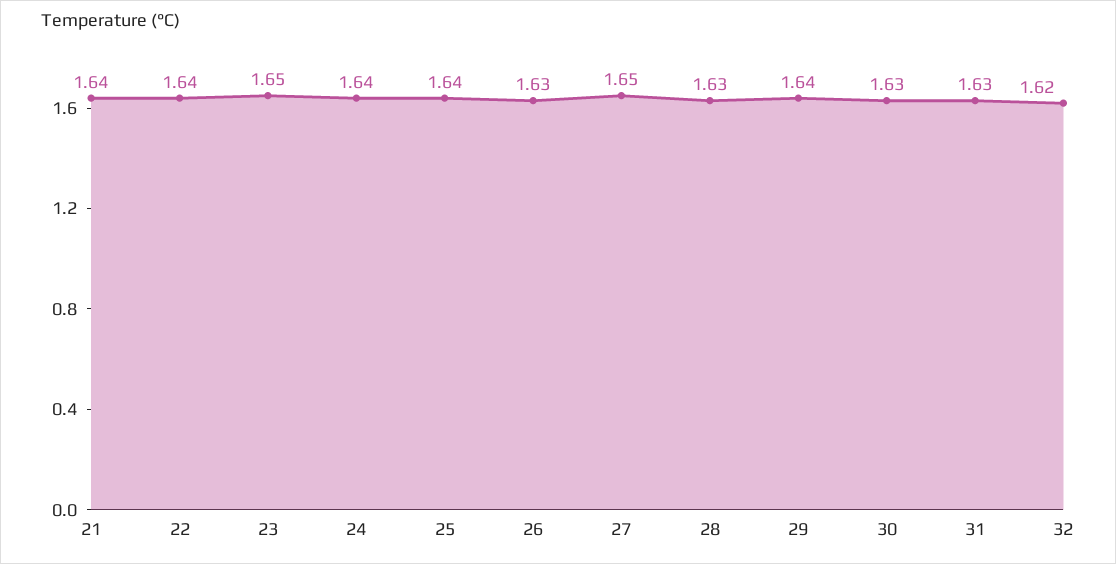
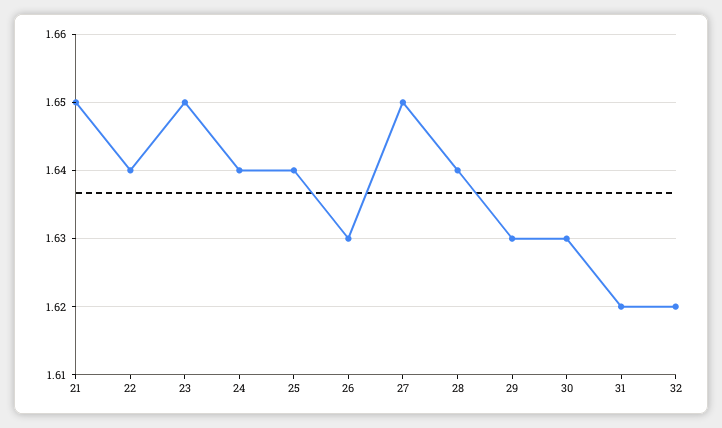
21: 1.64 -> 1.65
28: 1.63 -> 1.64
29: 1.64 -> 1.63
31: 1.63 -> 1.62

